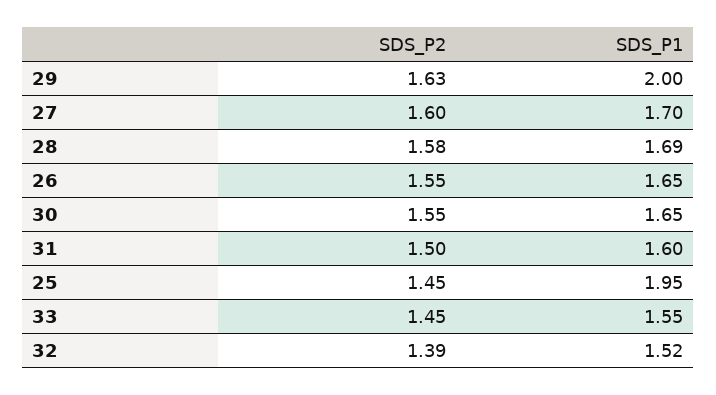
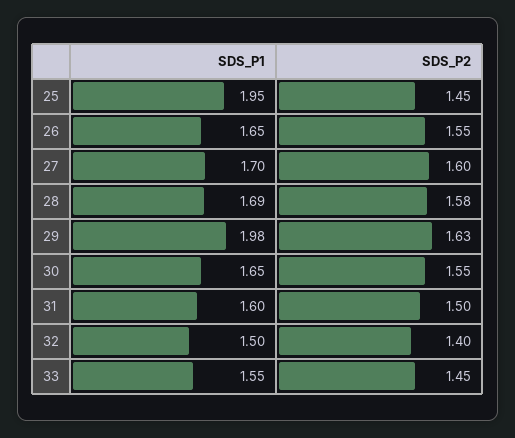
SDS_P1, 29: 2 -> 1.98
SDS_P2, 32: 1.39 -> 1.4
SDS_P1, 32: 1.52 -> 1.5

